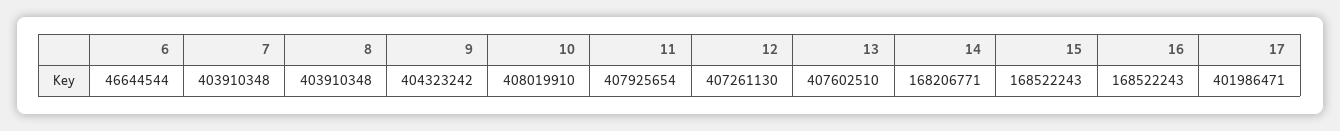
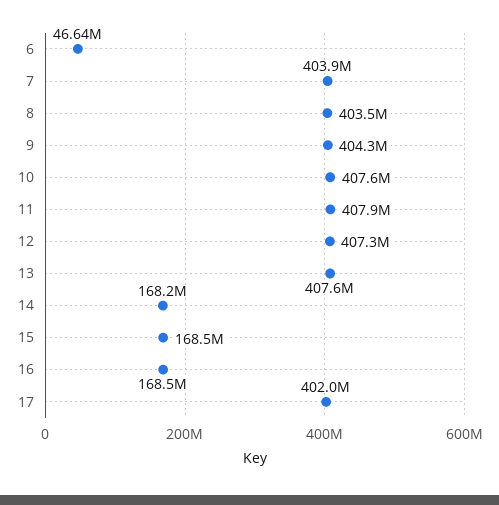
8: 403910348 -> 403500000
10: 408019910 -> 407600000

